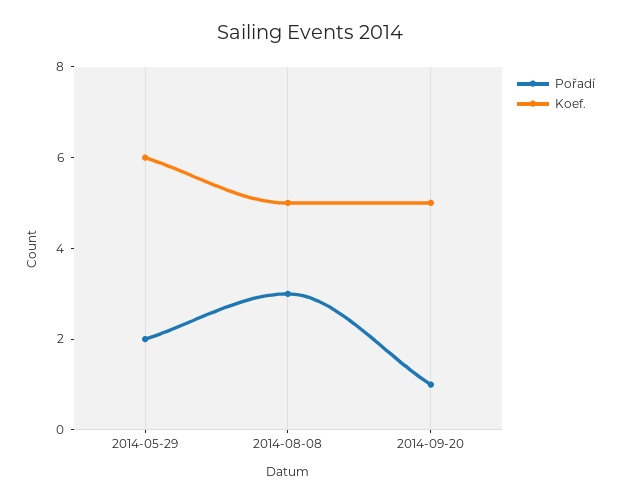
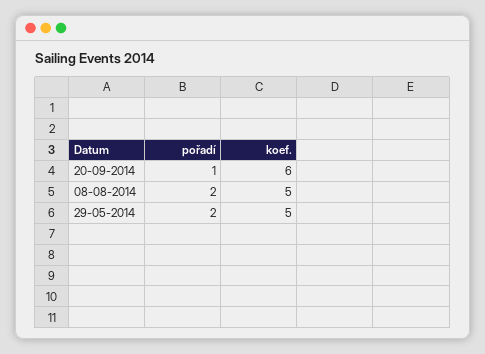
Koef., 2014-05-29: 6 -> 5
Pořadí, 2014-08-08: 3 -> 2
Koef., 2014-09-20: 5 -> 6

